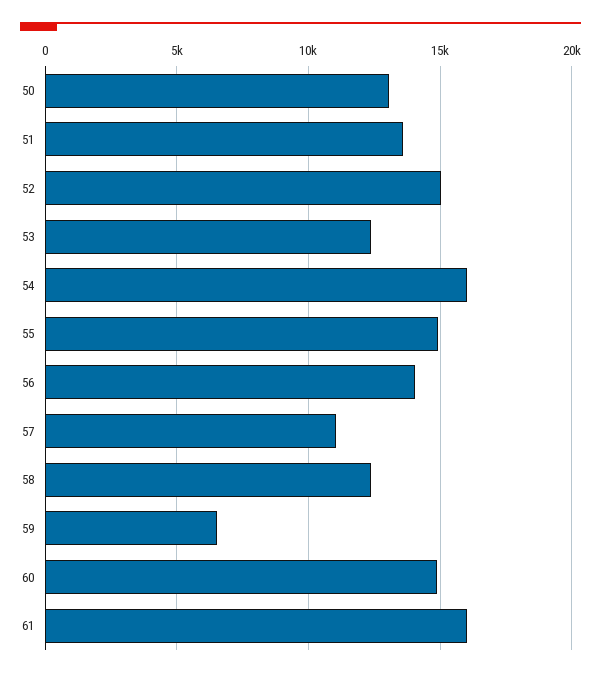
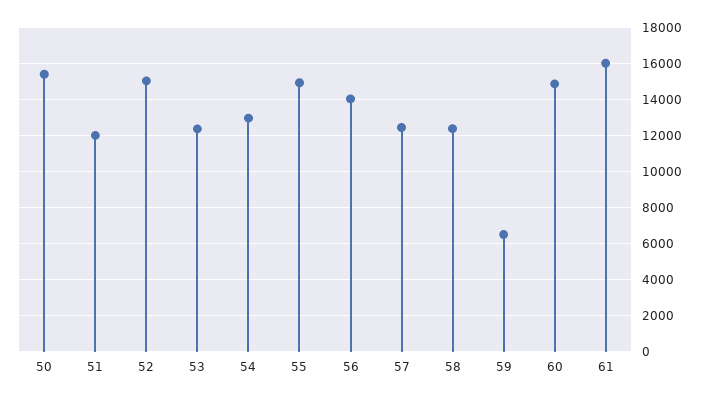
50: 13000 -> 15500
51: 13500 -> 12000
54: 16000 -> 13000
57: 11000 -> 12500

